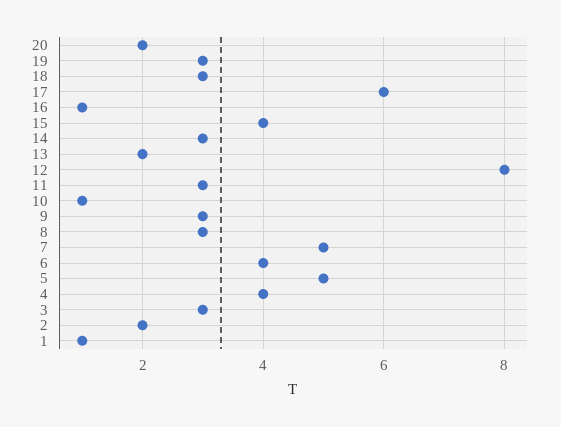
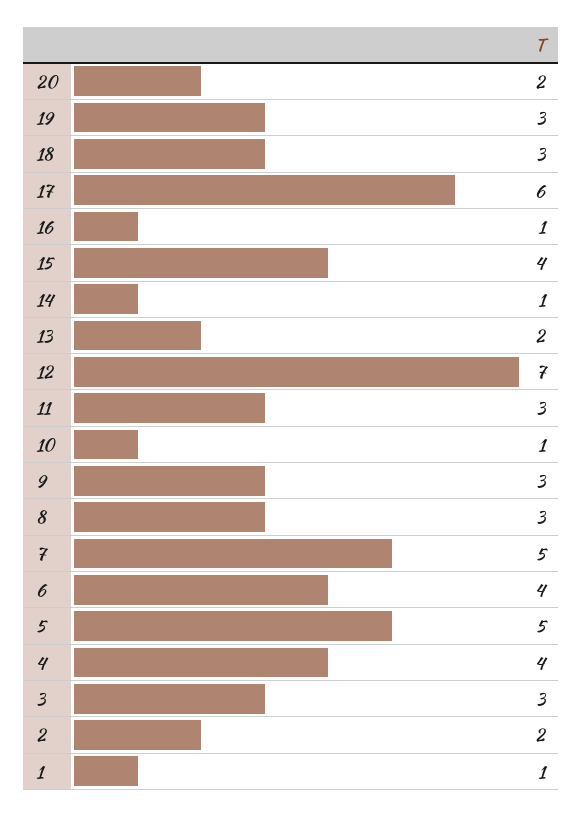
14: 3 -> 1
12: 8 -> 7

